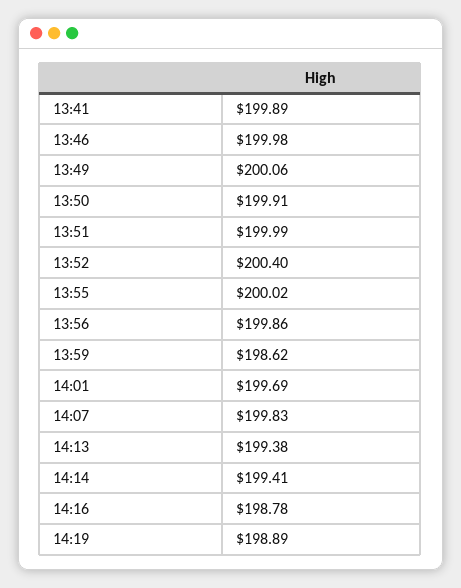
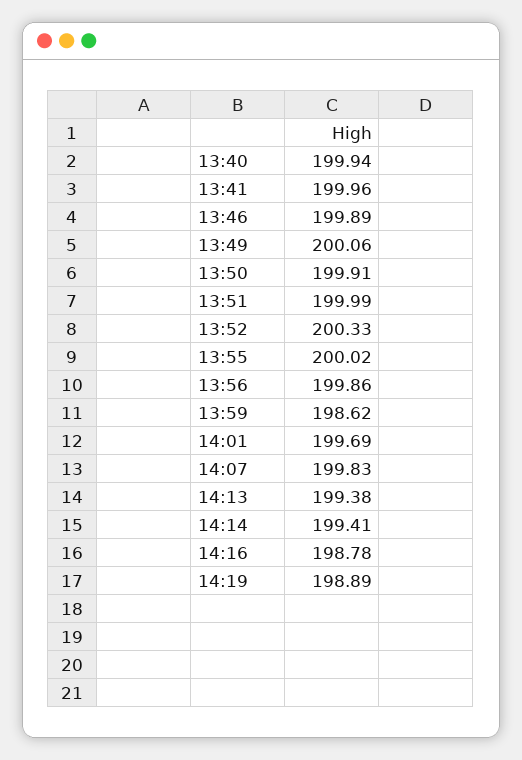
13:41: 199.89 -> 199.96
13:46: 199.98 -> 199.89
13:52: 200.4 -> 200.33
13:40: none -> 199.94

